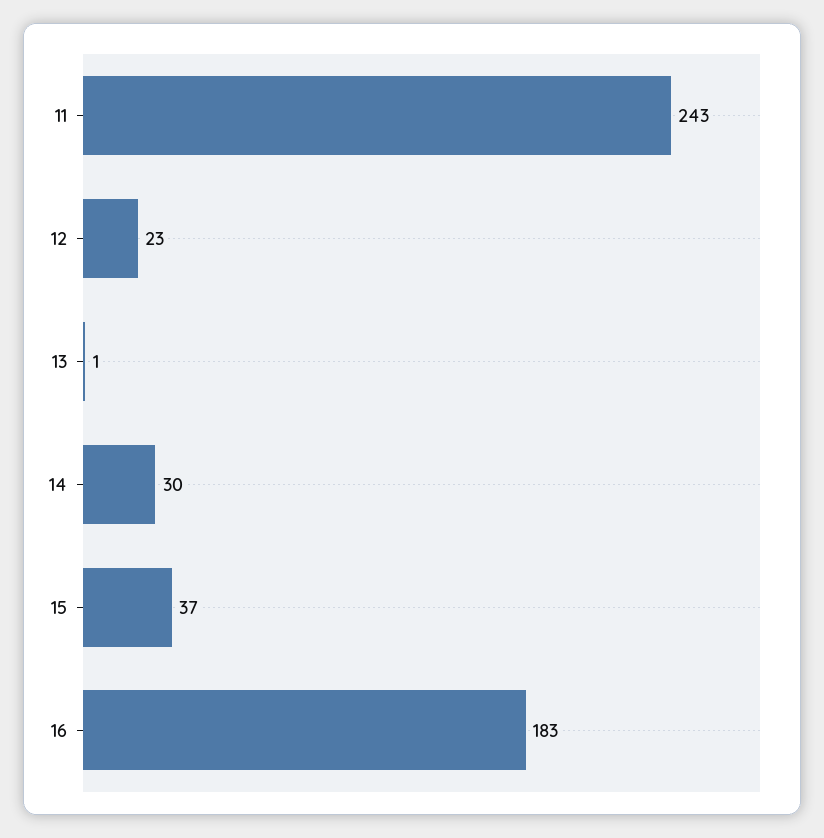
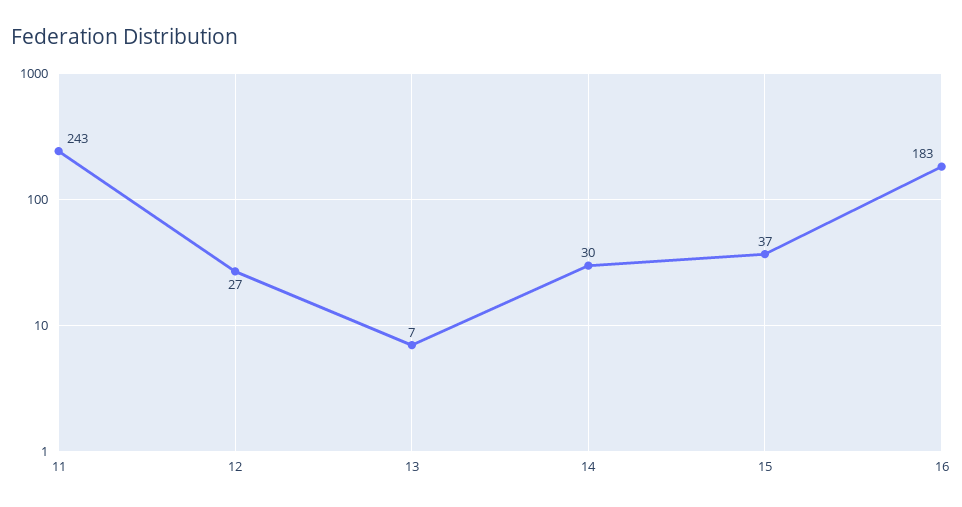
12: 23 -> 27
13: 1 -> 7

